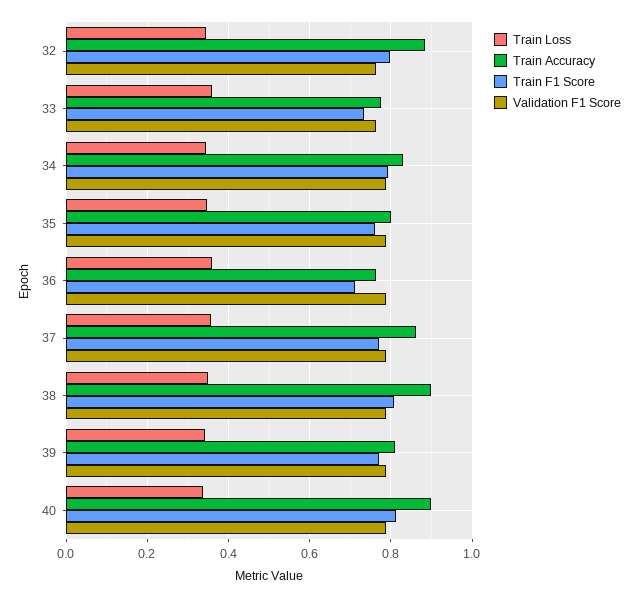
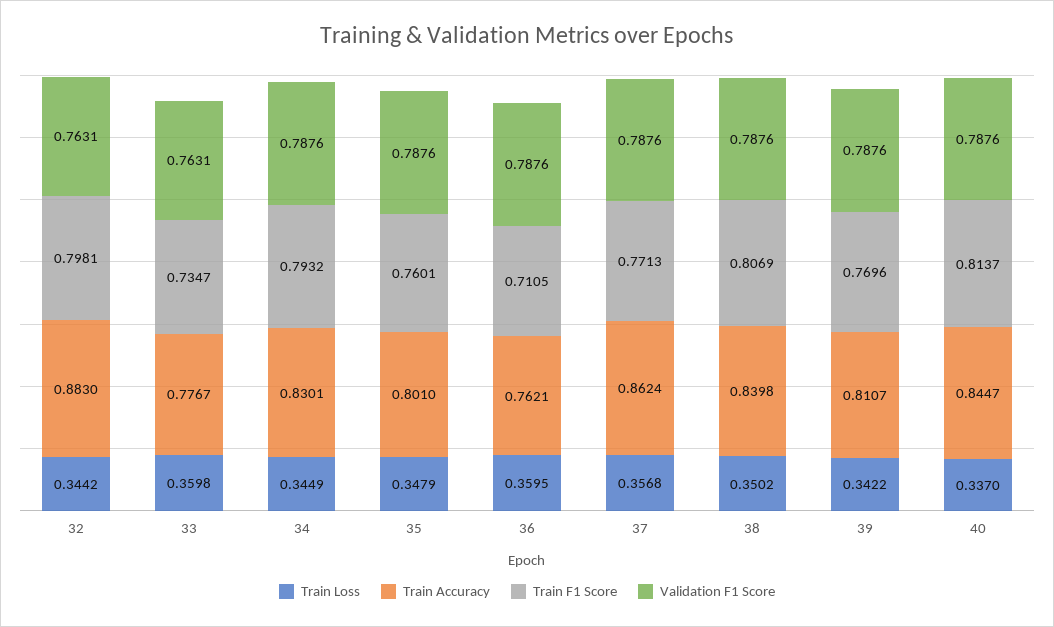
Train Accuracy, 38: 0.9 -> 0.8398
Train Accuracy, 40: 0.9 -> 0.8447

